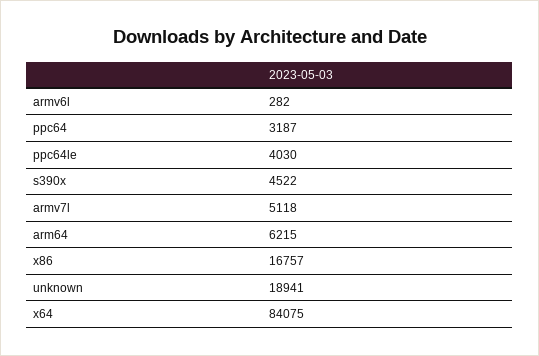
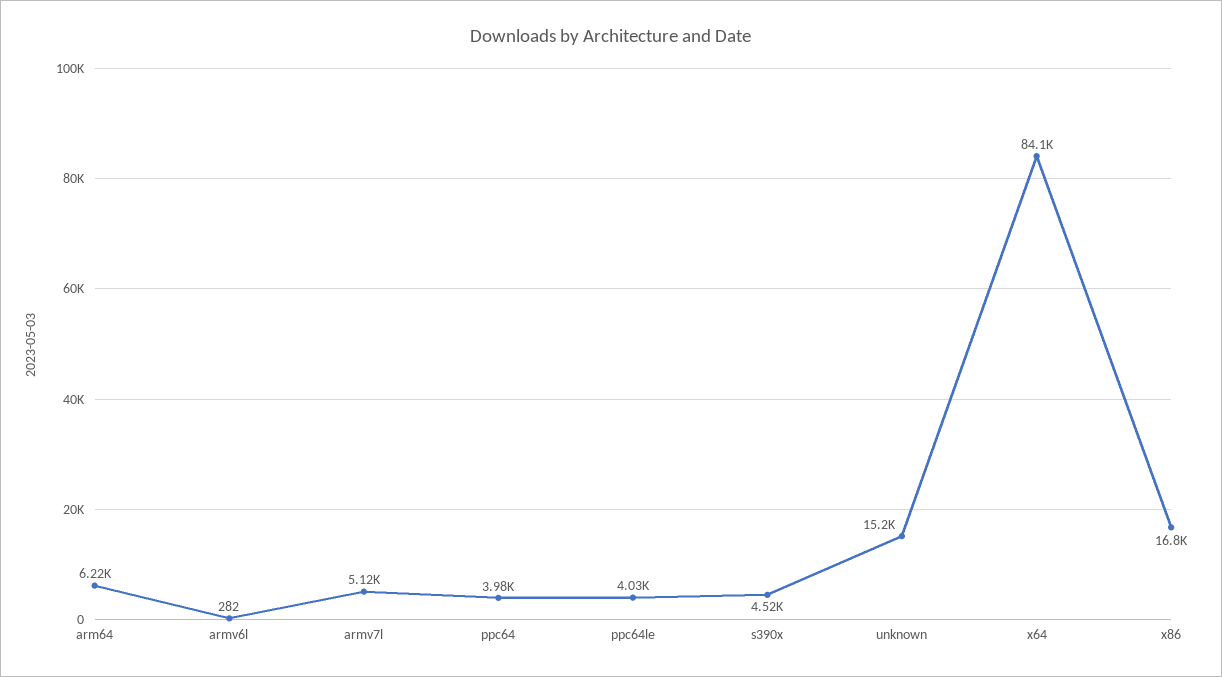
ppc64: 3187 -> 3980
unknown: 18941 -> 15200

